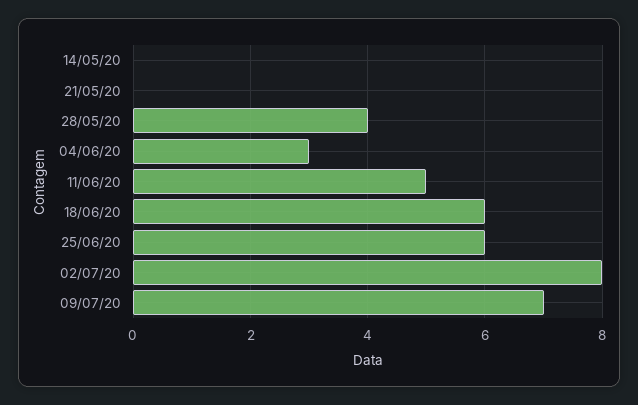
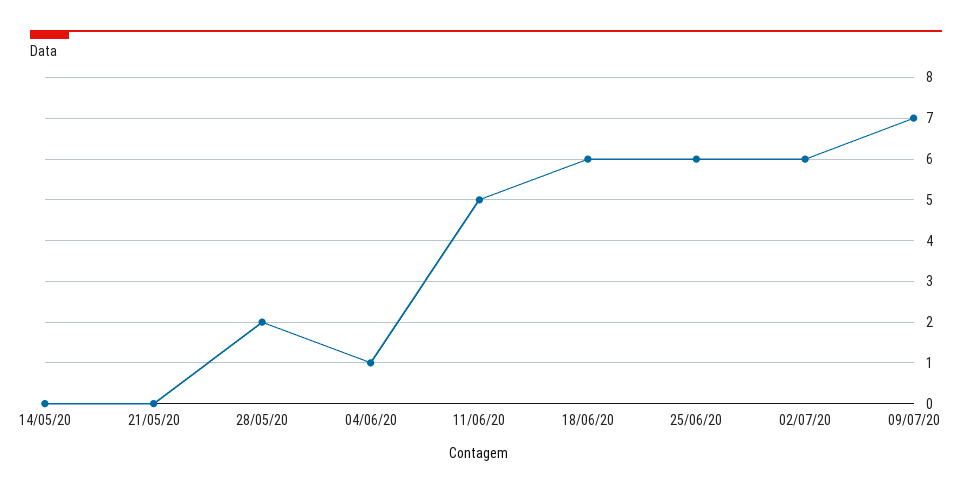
28/05/20: 4 -> 2
04/06/20: 3 -> 1
02/07/20: 8 -> 6

